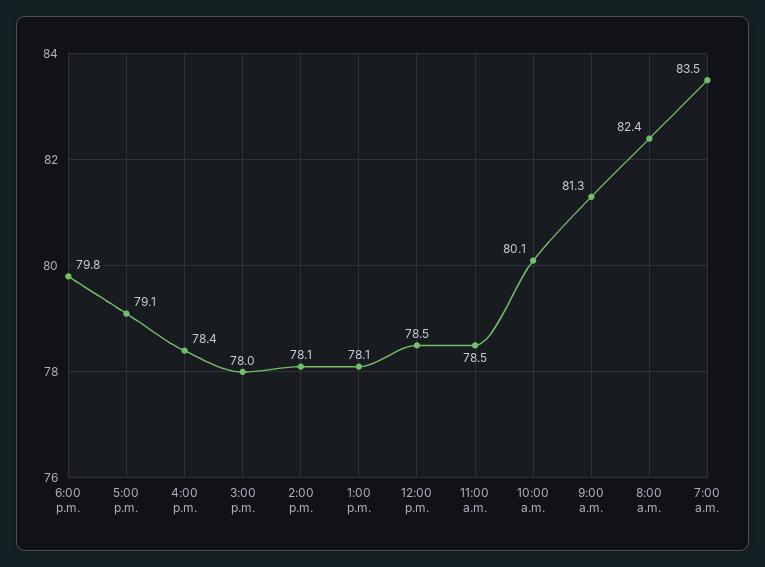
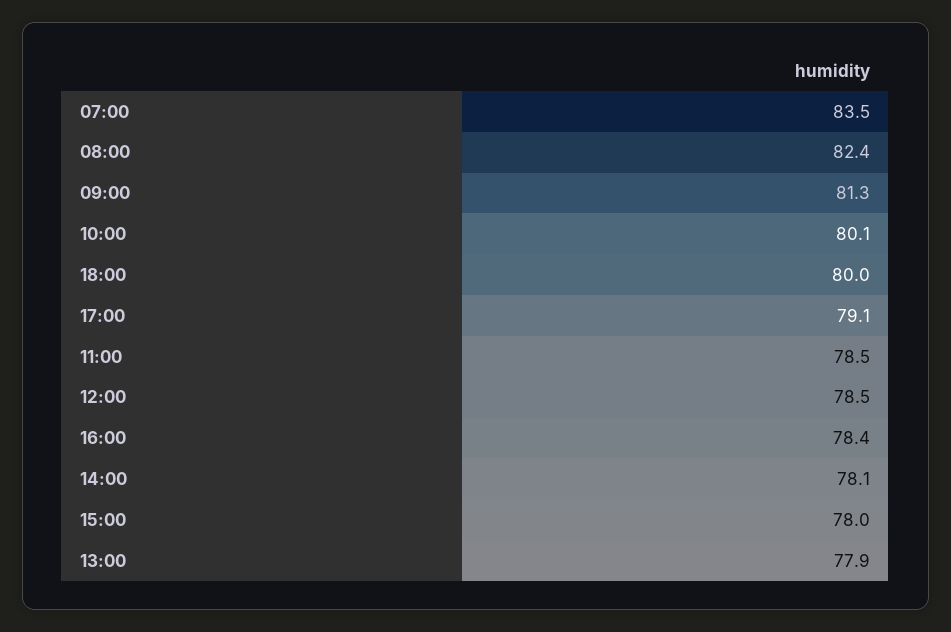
6:00 p.m.: 79.8 -> 80
1:00 p.m.: 78.1 -> 77.9

